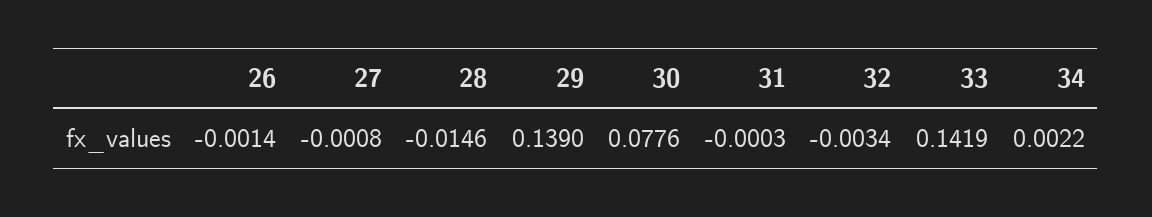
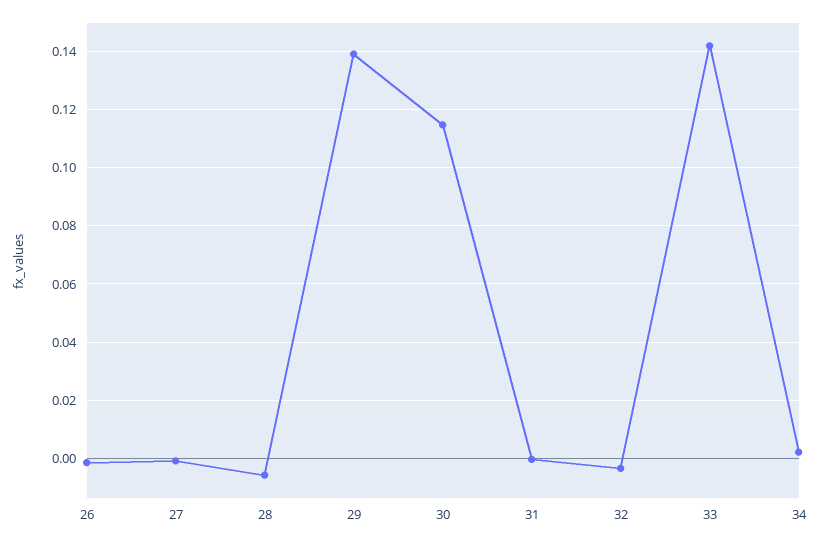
28: -0.0146 -> -0.005
30: 0.0776 -> 0.115

